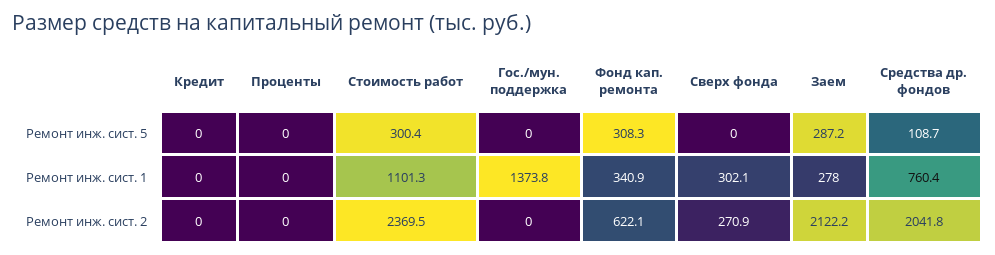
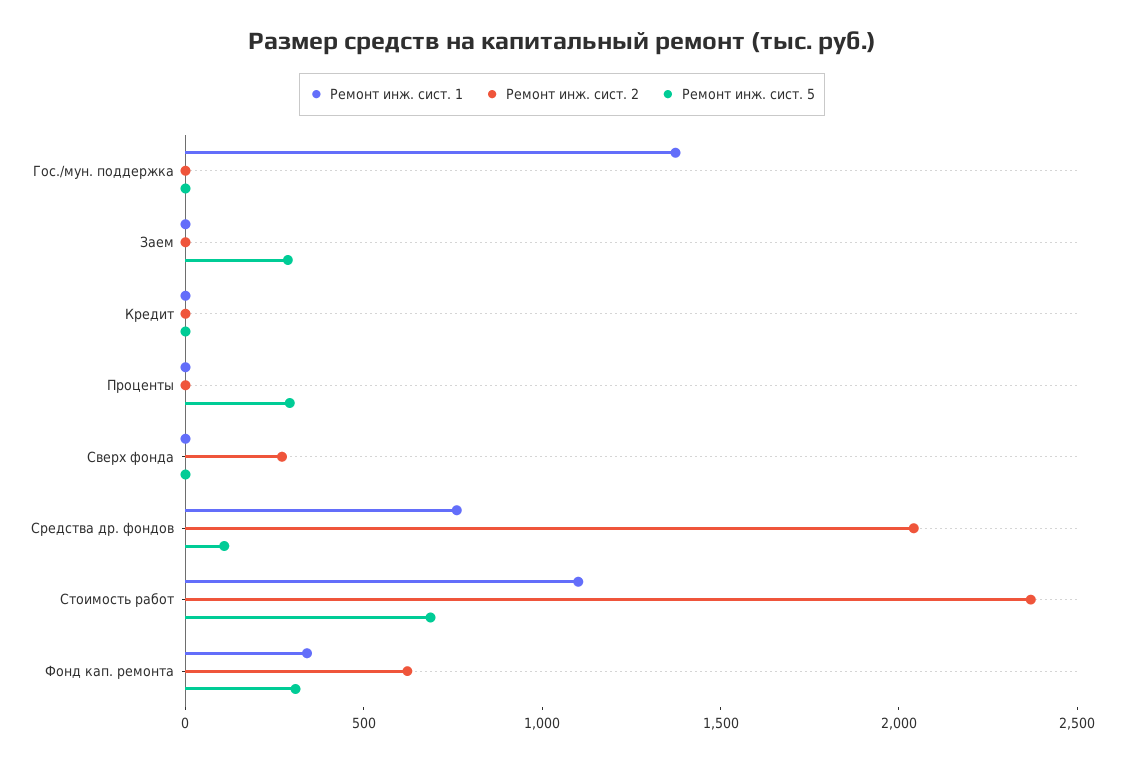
Ремонт инж. сист. 5, Проценты: 0 -> 300
Ремонт инж. сист. 5, Стоимость работ: 300.4 -> 700
Ремонт инж. сист. 1, Сверх фонда: 302.1 -> 0
Ремонт инж. сист. 1, Заем: 278 -> 0
Ремонт инж. сист. 2, Заем: 2122.2 -> 0

